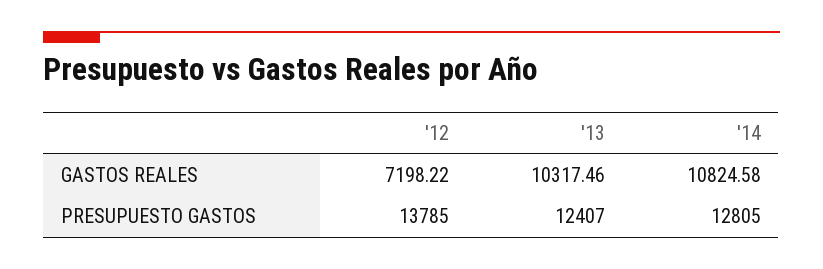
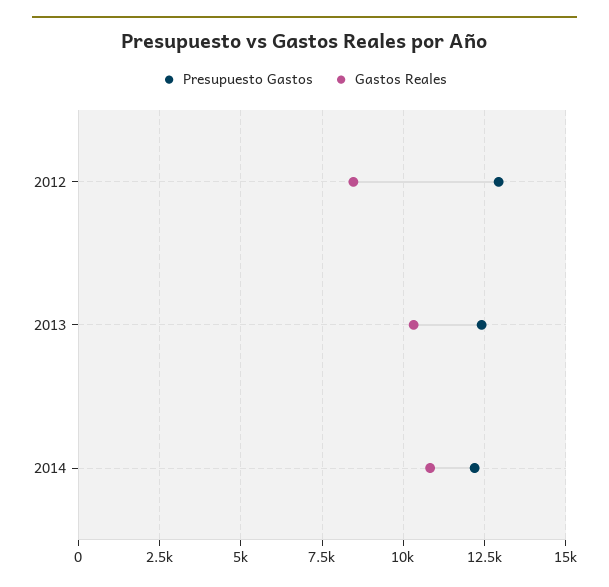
GASTOS REALES, '12: 7198.22 -> 8500
PRESUPUESTO GASTOS, '12: 13785 -> 13000
PRESUPUESTO GASTOS, '14: 12805 -> 12250

